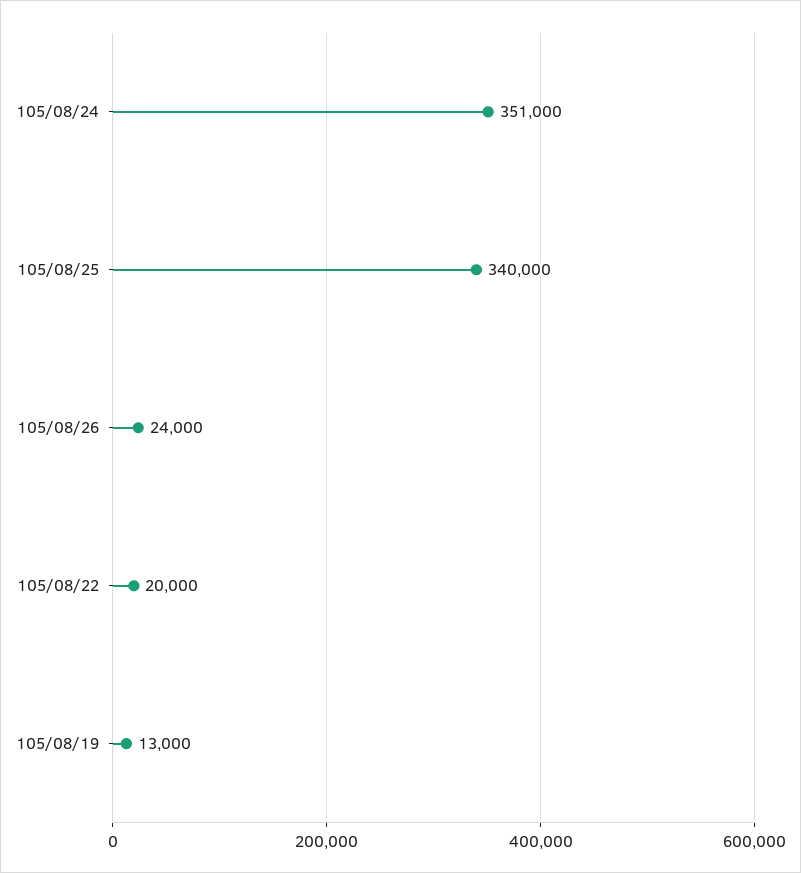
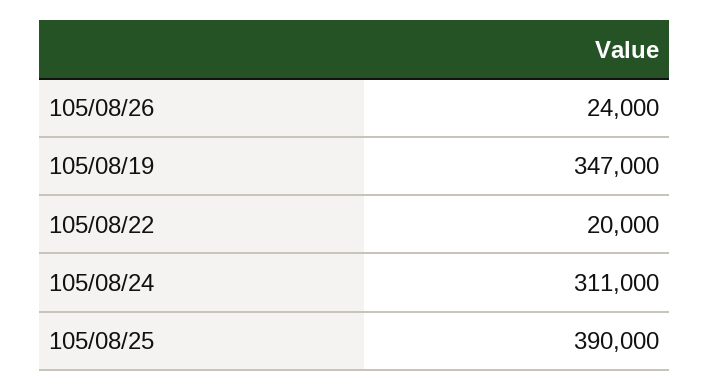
105/08/24: 351000 -> 311000
105/08/25: 340000 -> 390000
105/08/19: 13000 -> 347000

